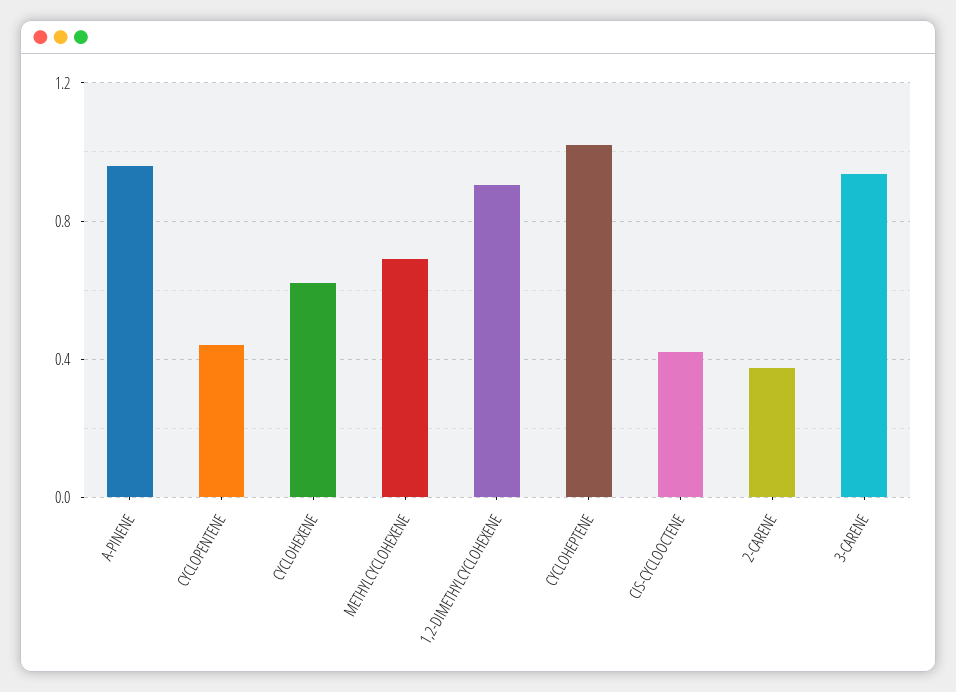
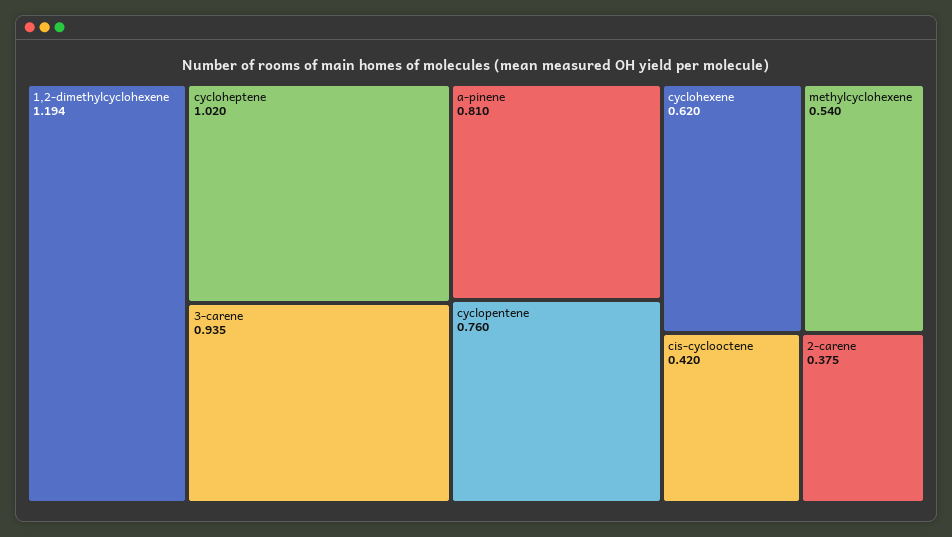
A-PINENE: 0.95 -> 0.81
CYCLOPENTENE: 0.45 -> 0.76
METHYLCYCLOHEXENE: 0.7 -> 0.54
1,2-DIMETHYLCYCLOHEXENE: 0.9 -> 1.194

